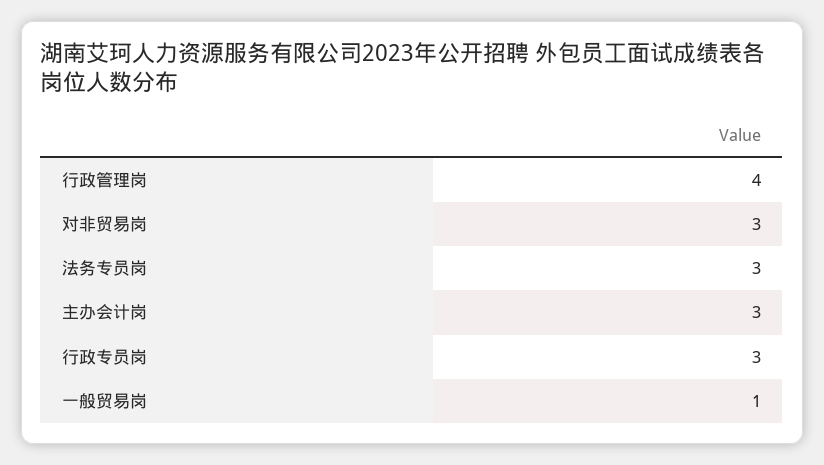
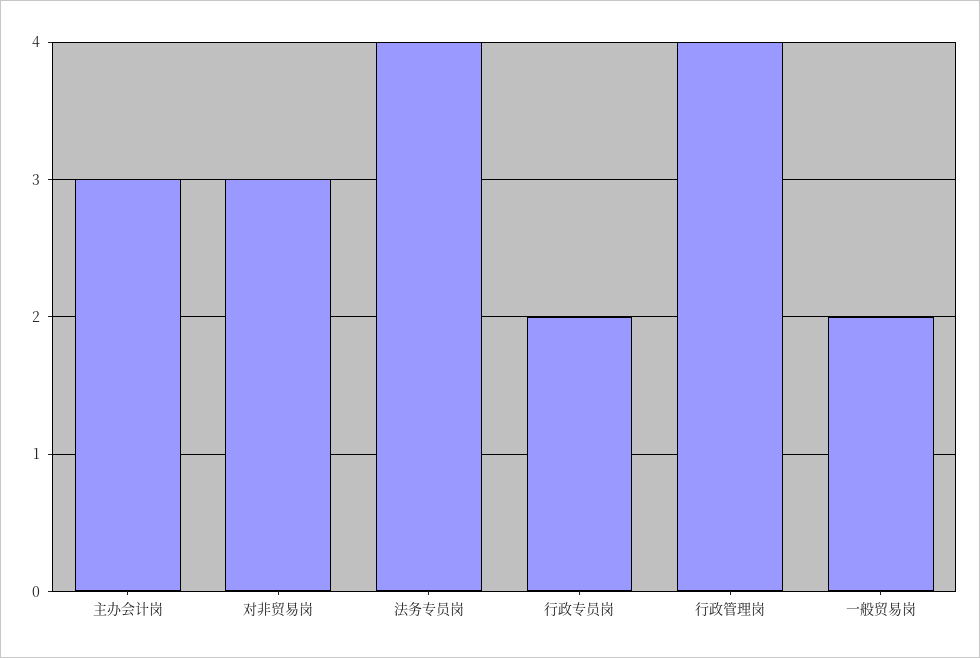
法务专员岗: 3 -> 4
行政专员岗: 3 -> 2
一般贸易岗: 1 -> 2

